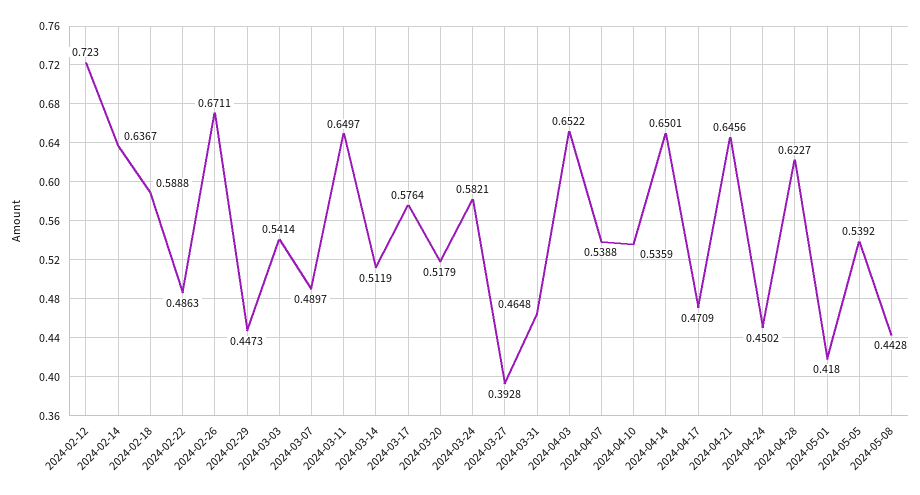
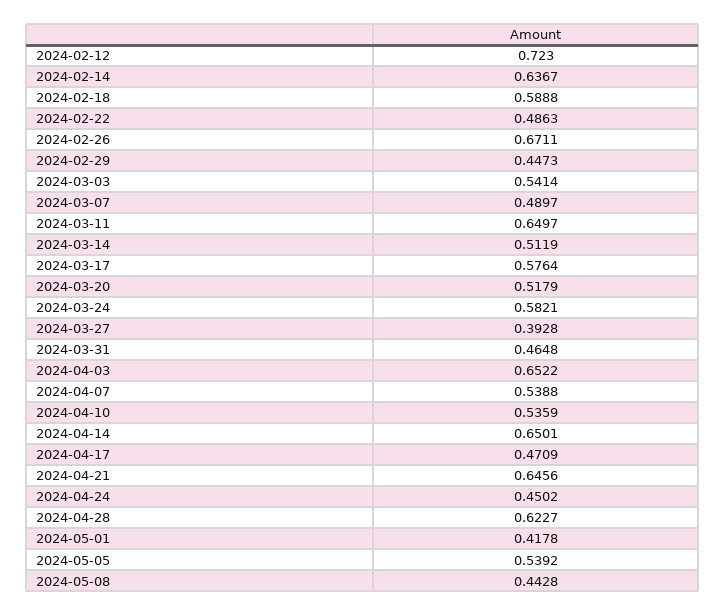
2024-05-01: 0.418 -> 0.4178

